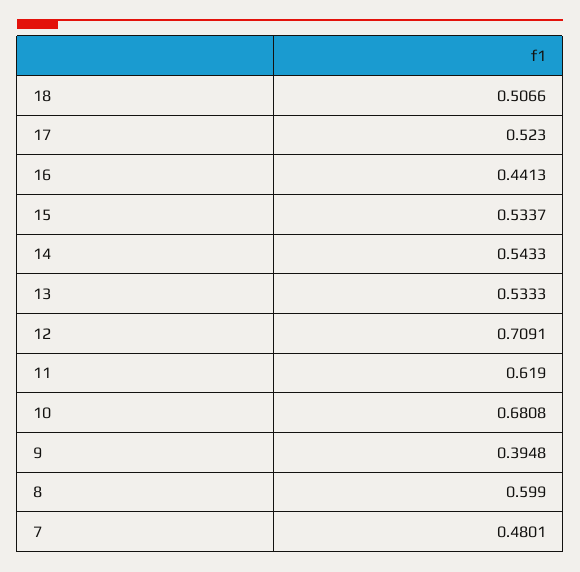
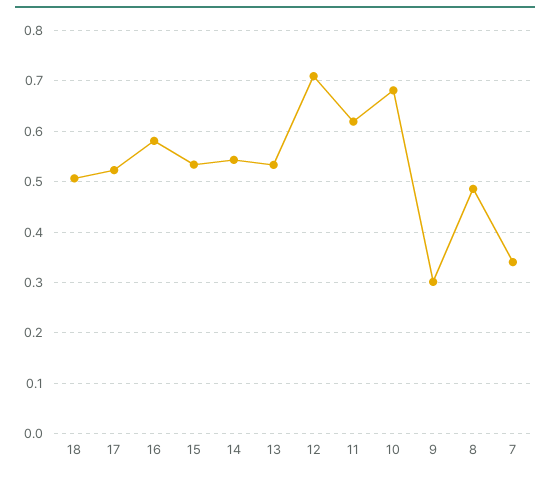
16: 0.4413 -> 0.58
9: 0.3948 -> 0.3
8: 0.599 -> 0.48
7: 0.4801 -> 0.34

